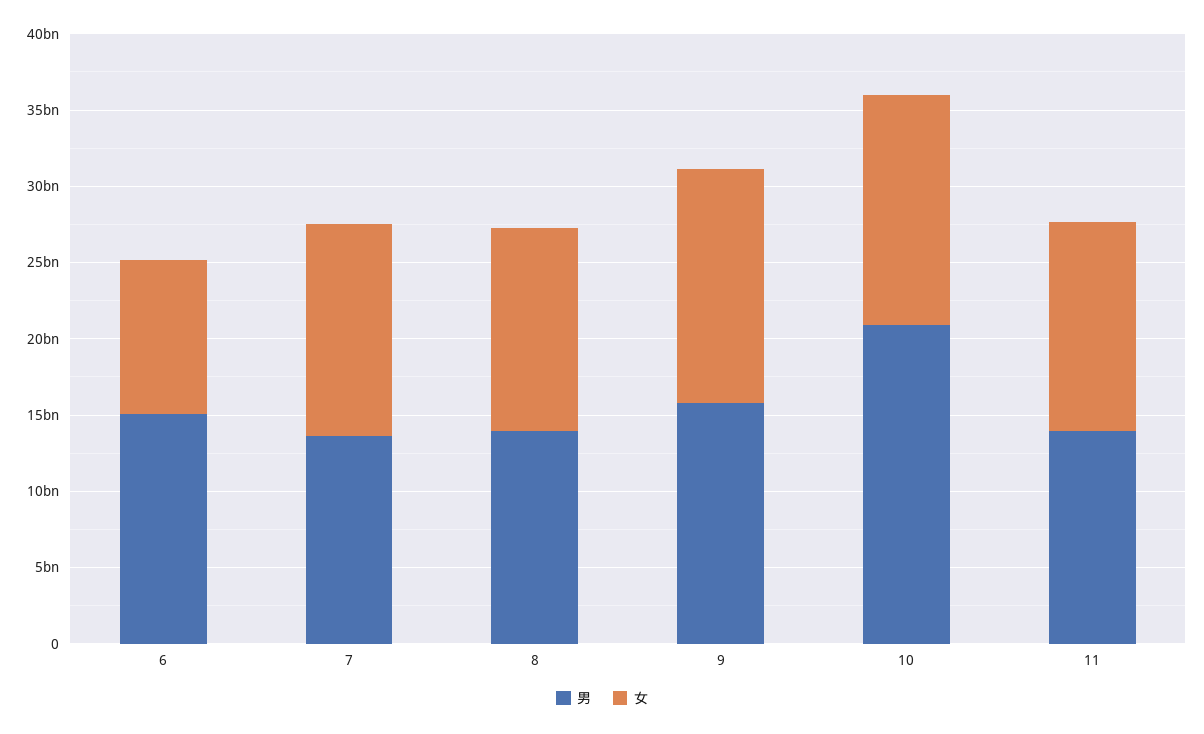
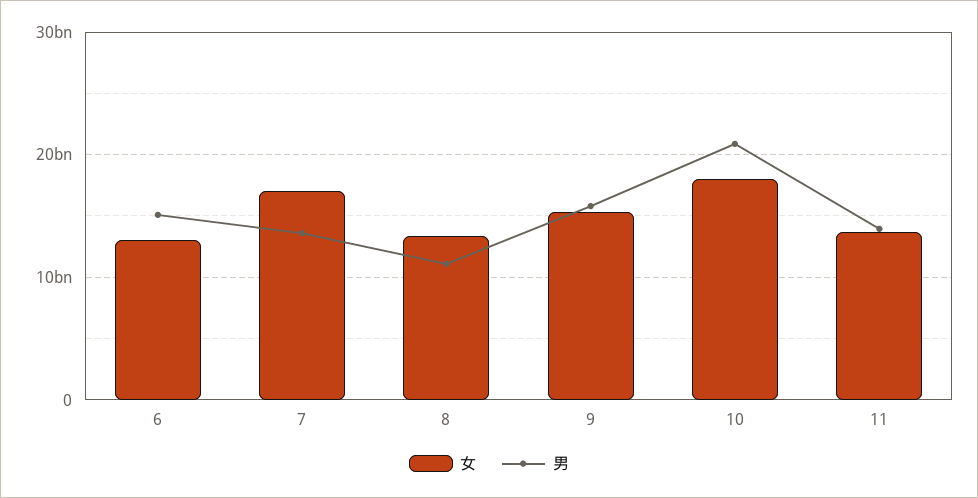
女, 6: 10000000000 -> 13000000000
女, 7: 14000000000 -> 17000000000
男, 8: 14000000000 -> 11000000000
女, 10: 15000000000 -> 18000000000

